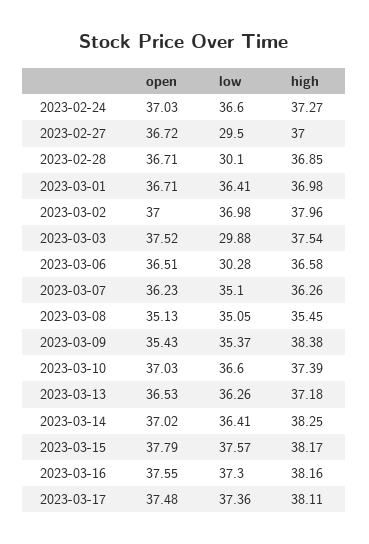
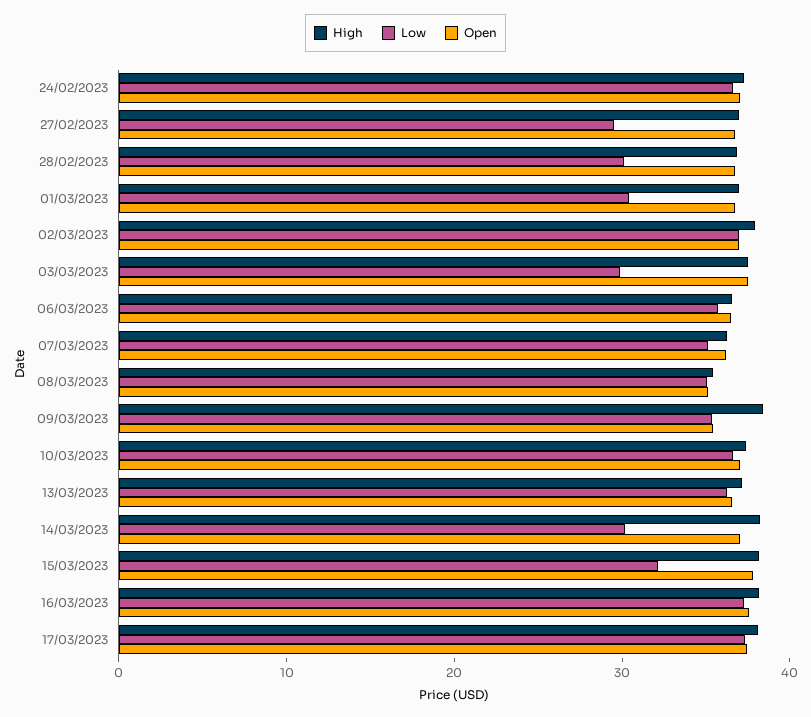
low, 2023-03-01: 36.41 -> 30
low, 2023-03-06: 30.28 -> 36
low, 2023-03-14: 36.41 -> 30
low, 2023-03-15: 37.57 -> 32

